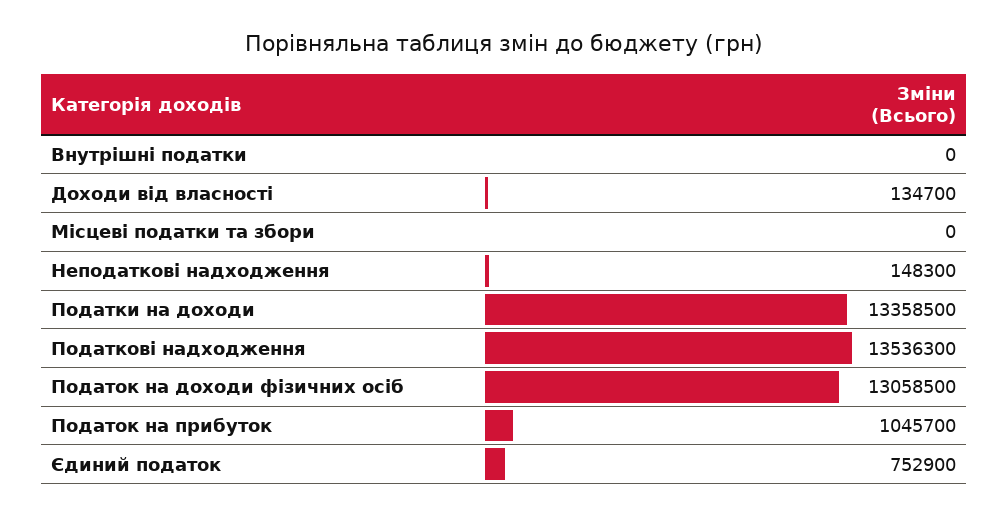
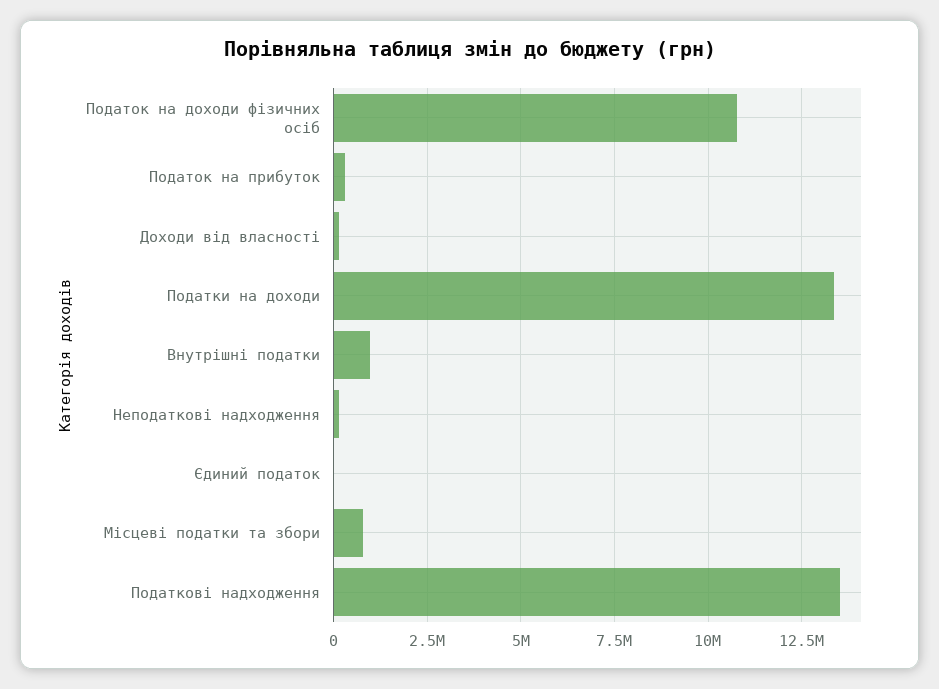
Внутрішні податки: 0 -> 1000000
Місцеві податки та збори: 0 -> 750000
Податок на доходи фізичних осіб: 13058500 -> 10750000
Податок на прибуток: 1045700 -> 250000
Єдиний податок: 752900 -> 0

